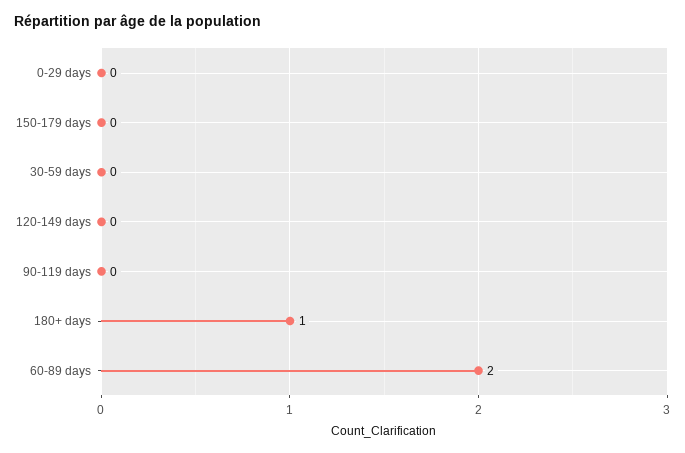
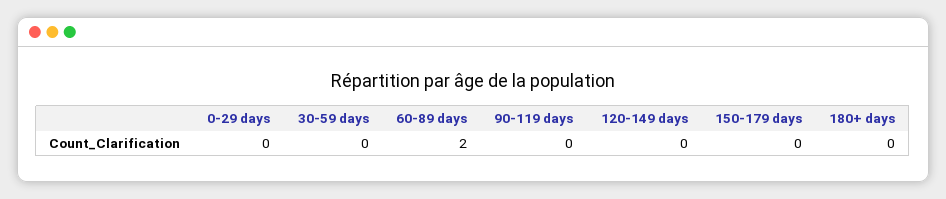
180+ days: 1 -> 0

